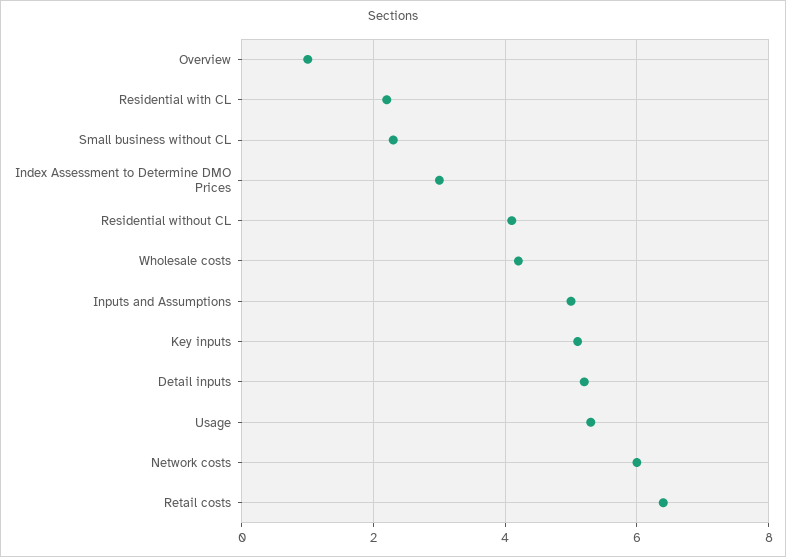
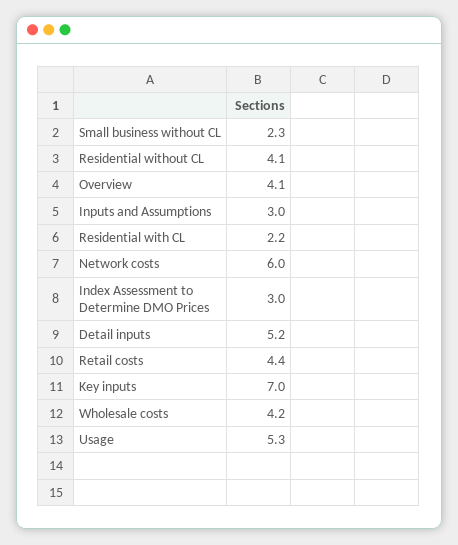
Overview: 1 -> 4.1
Inputs and Assumptions: 5 -> 3
Key inputs: 5 -> 7
Retail costs: 6.5 -> 4.4

